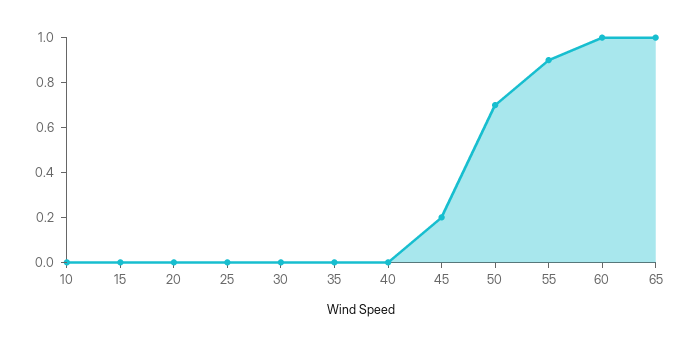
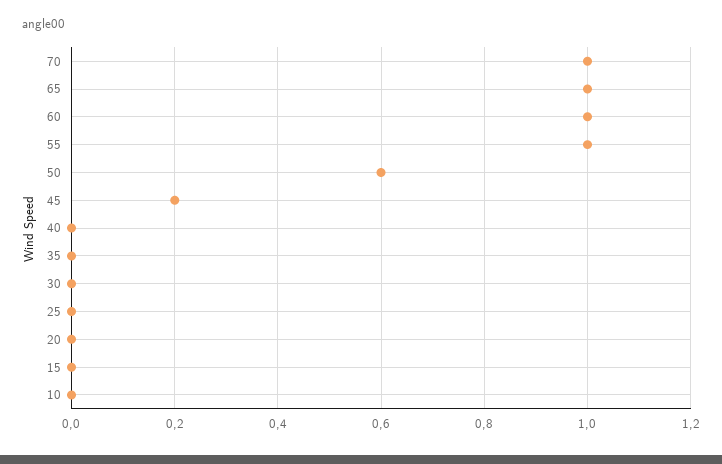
50: 0.7 -> 0.6
55: 0.9 -> 1
70: none -> 1

